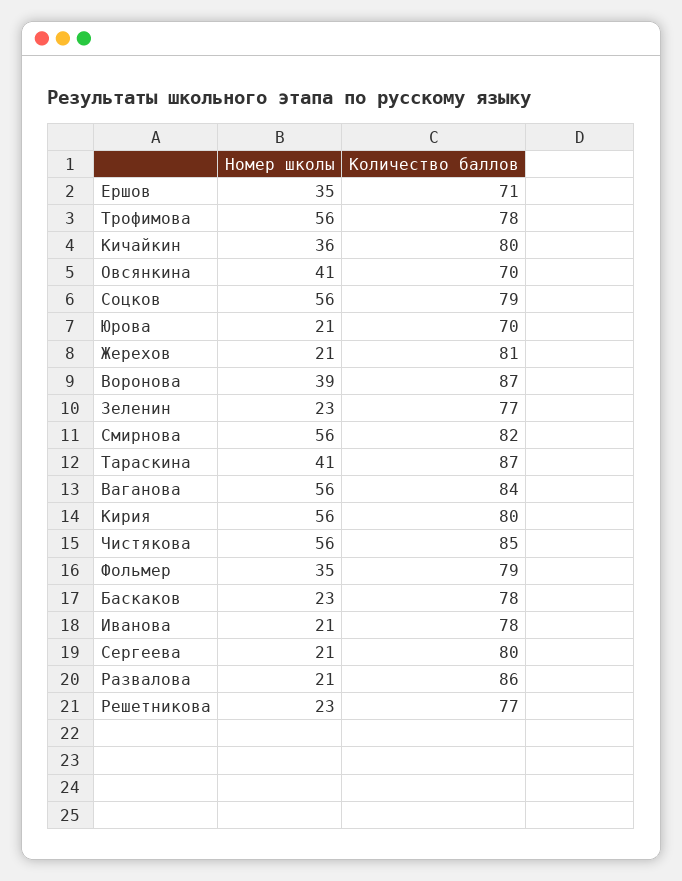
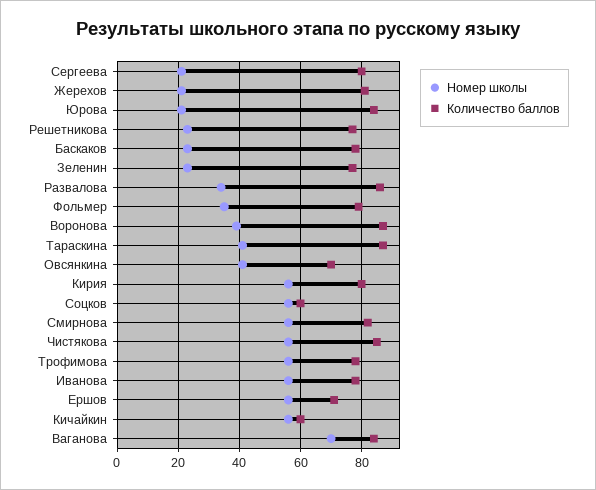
Номер школы, Ершов: 35 -> 55
Номер школы, Кичайкин: 36 -> 55
Количество баллов, Кичайкин: 80 -> 60
Количество баллов, Соцков: 79 -> 60
Количество баллов, Юрова: 70 -> 85
Номер школы, Ваганова: 56 -> 70
Номер школы, Иванова: 21 -> 55
Номер школы, Развалова: 21 -> 35

